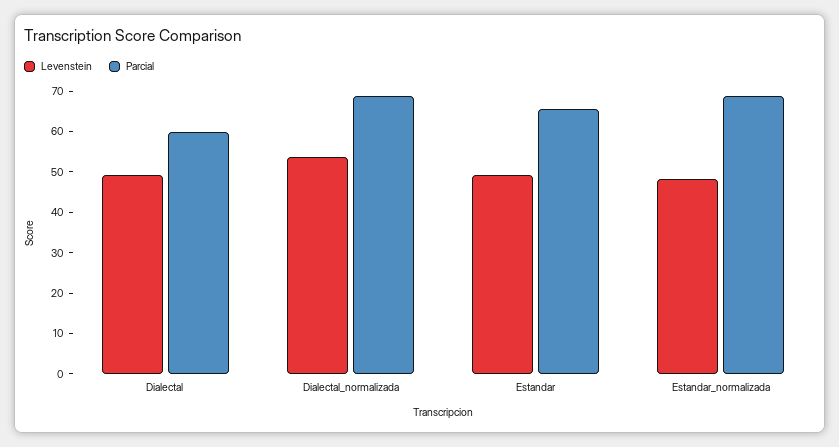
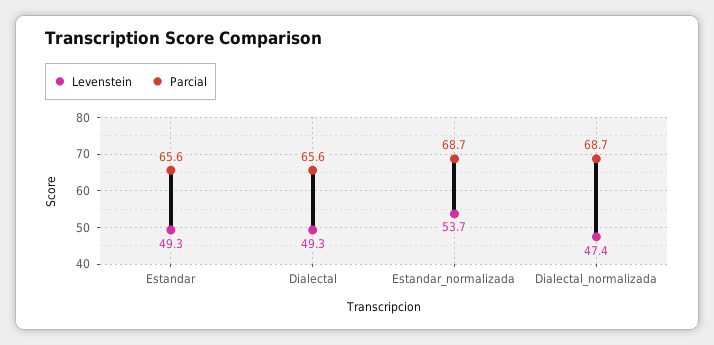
Parcial, Dialectal: 60 -> 65.6
Levenstein, Dialectal_normalizada: 54 -> 47.4
Levenstein, Estandar_normalizada: 48 -> 53.7

